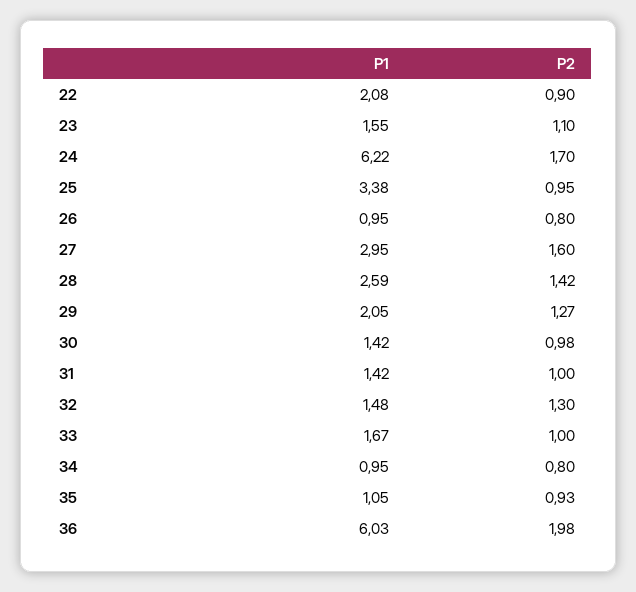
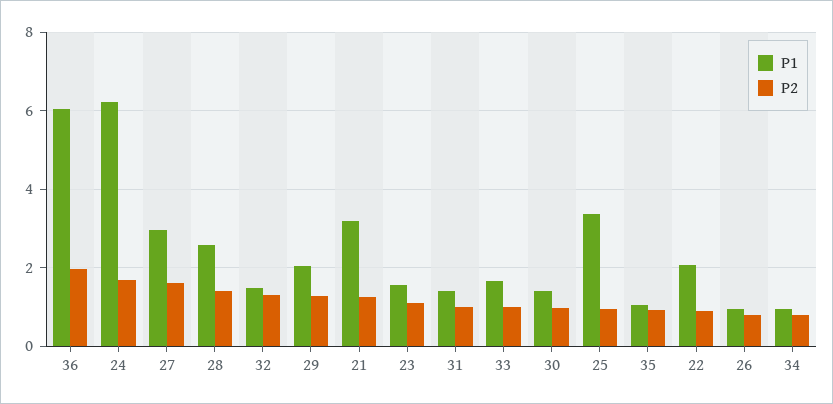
P1, 21: none -> 3.2
P2, 21: none -> 1.2

